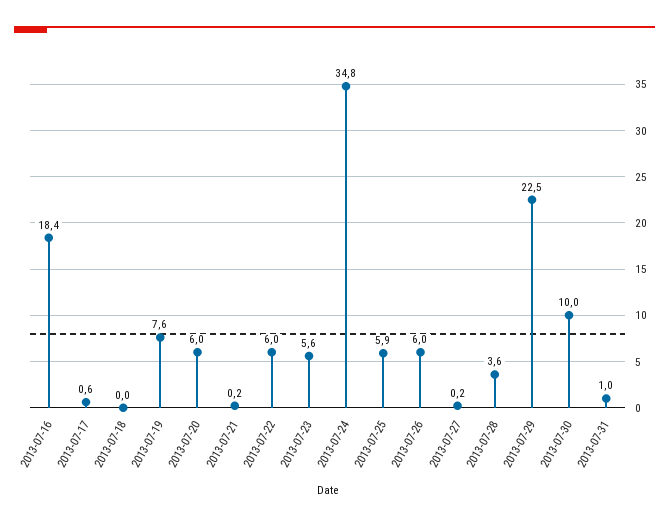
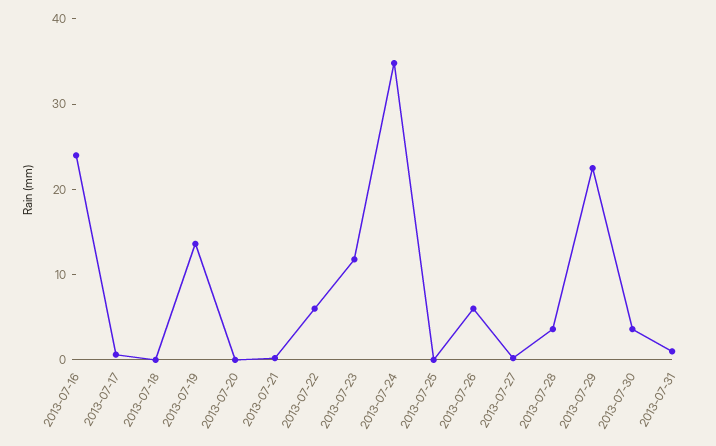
2013-07-16: 18.4 -> 24
2013-07-19: 7.6 -> 14
2013-07-20: 6 -> 0
2013-07-23: 5.6 -> 12
2013-07-25: 5.9 -> 0
2013-07-30: 10 -> 4

